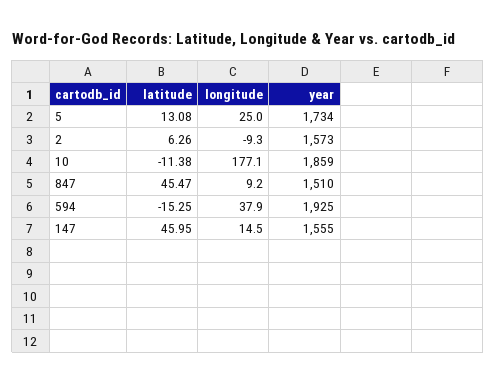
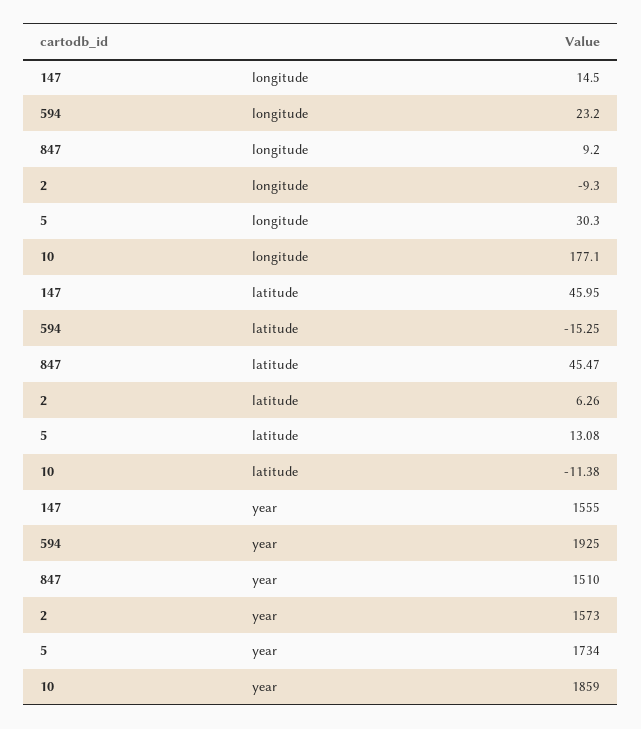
longitude, 5: 25 -> 30.3
longitude, 594: 37.9 -> 23.2

